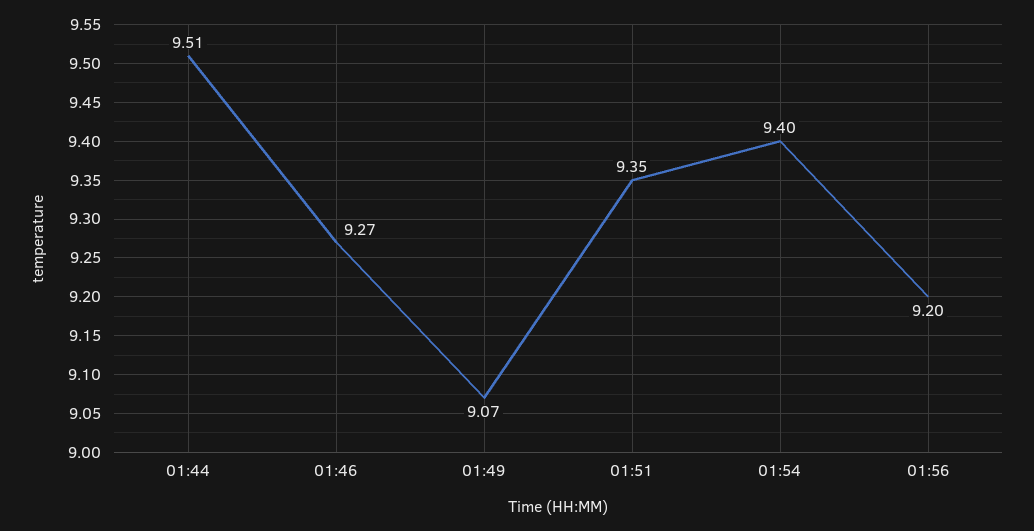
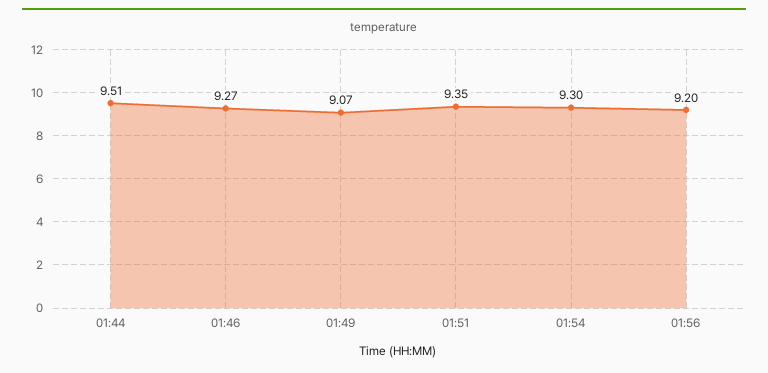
01:54: 9.4 -> 9.3

